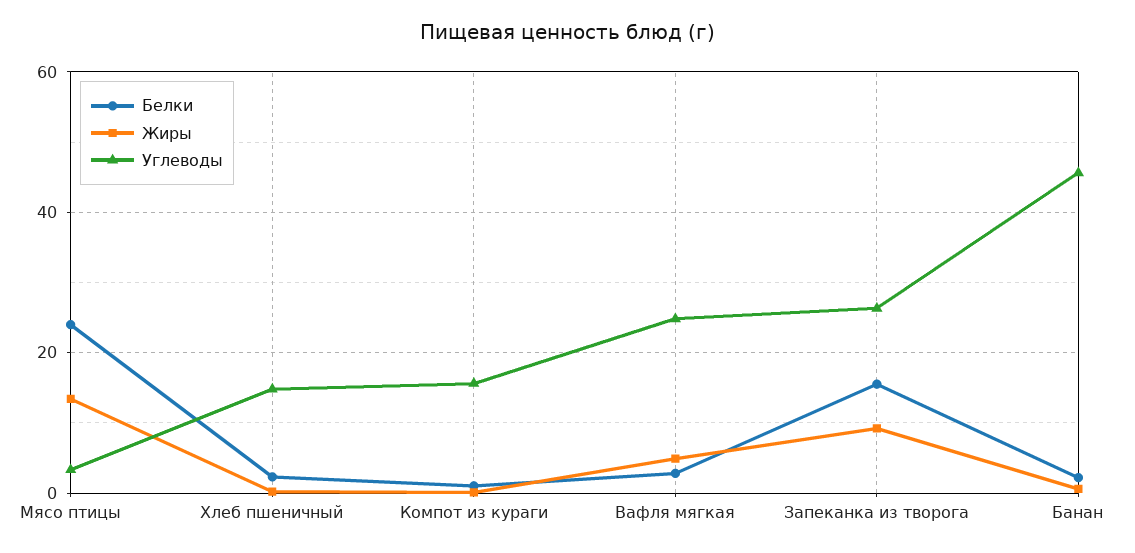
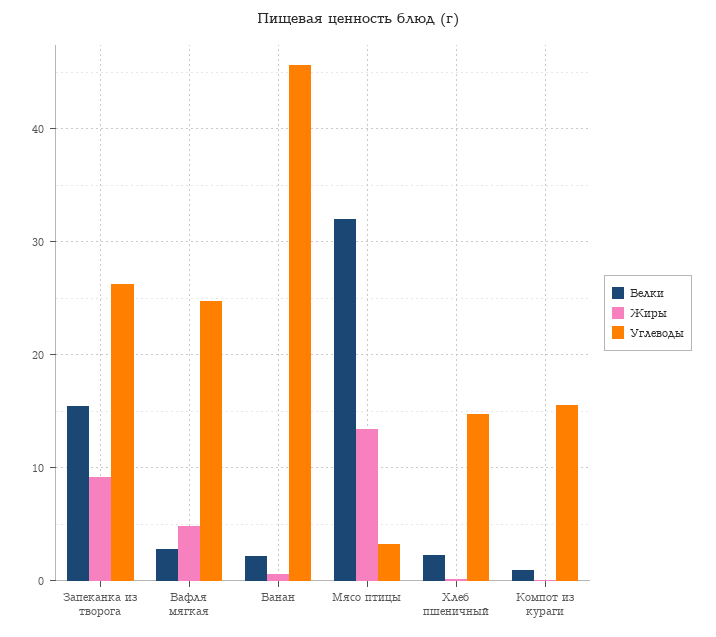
Белки, Мясо птицы: 24 -> 32

